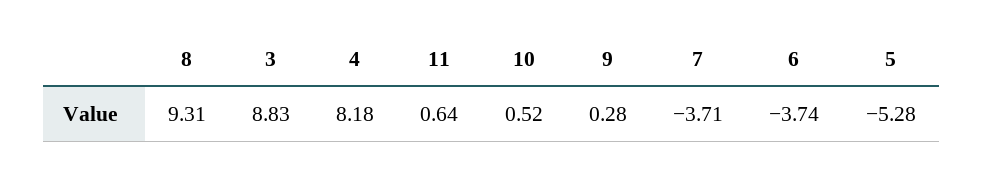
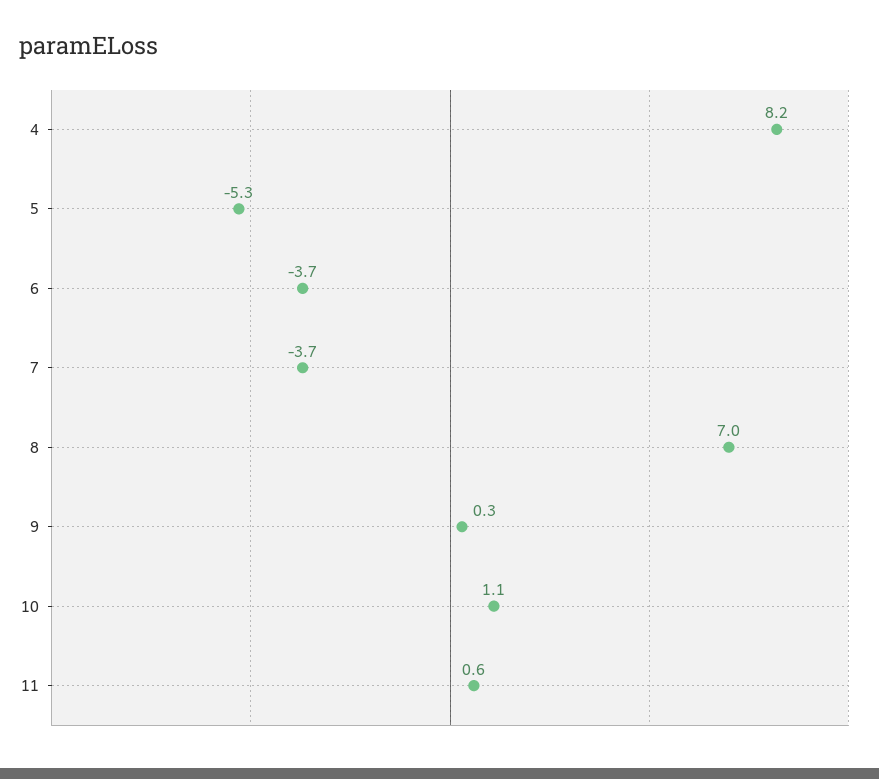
8: 9.31 -> 7
3: 8.83 -> none
10: 0.52 -> 1.1

